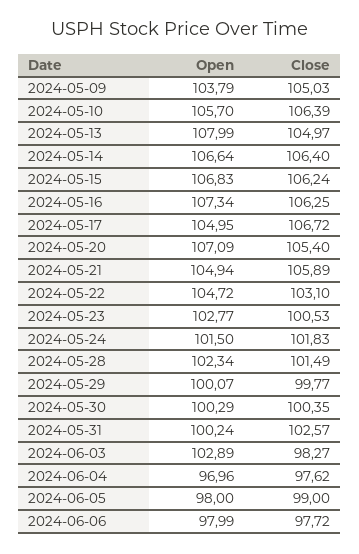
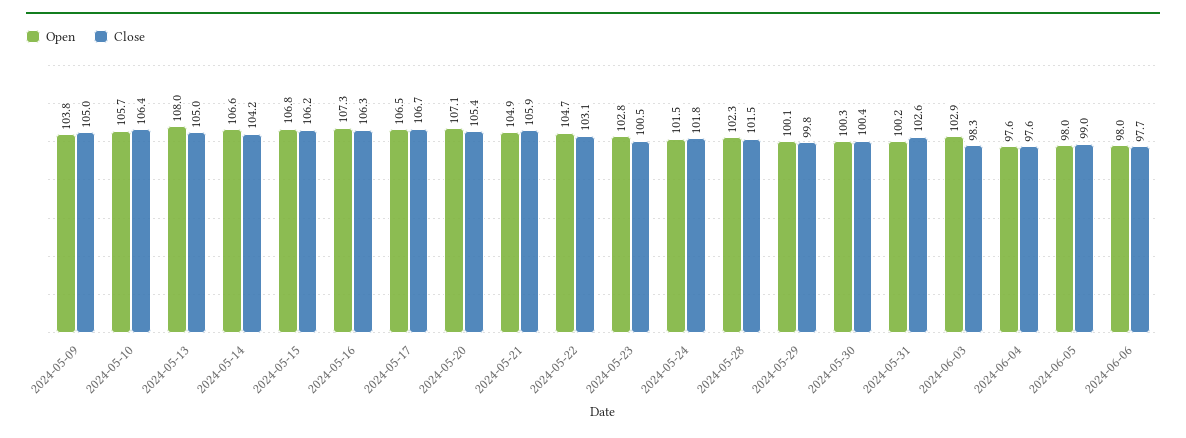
Close, 2024-05-14: 106.4 -> 104.2
Open, 2024-05-17: 104.95 -> 106.5
Open, 2024-06-04: 96.96 -> 97.6

